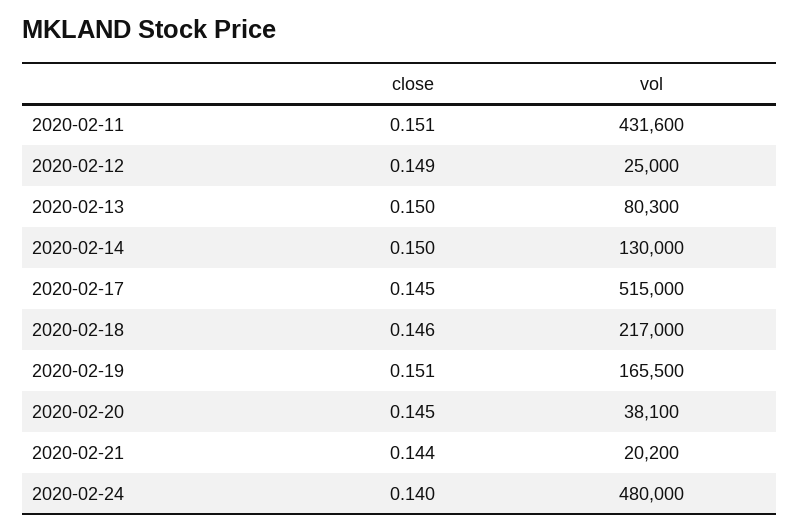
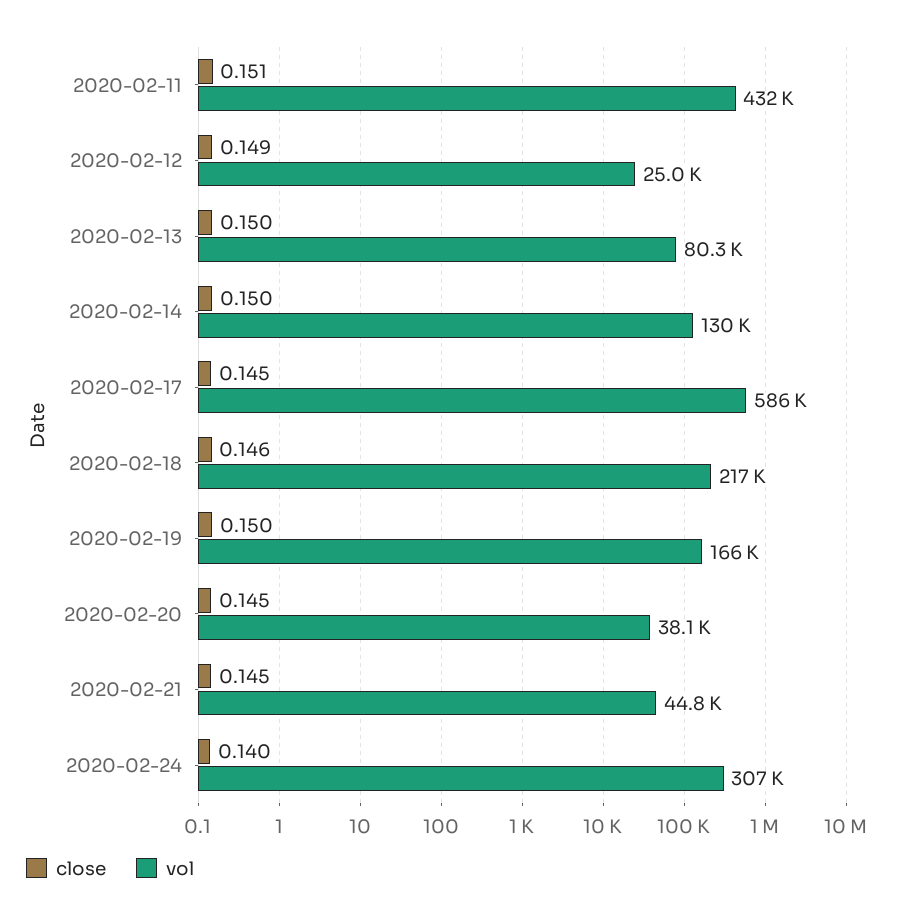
vol, 2020-02-17: 515000 -> 586000
close, 2020-02-19: 0.151 -> 0.15
close, 2020-02-21: 0.144 -> 0.145
vol, 2020-02-21: 20200 -> 44800
vol, 2020-02-24: 480000 -> 307000

